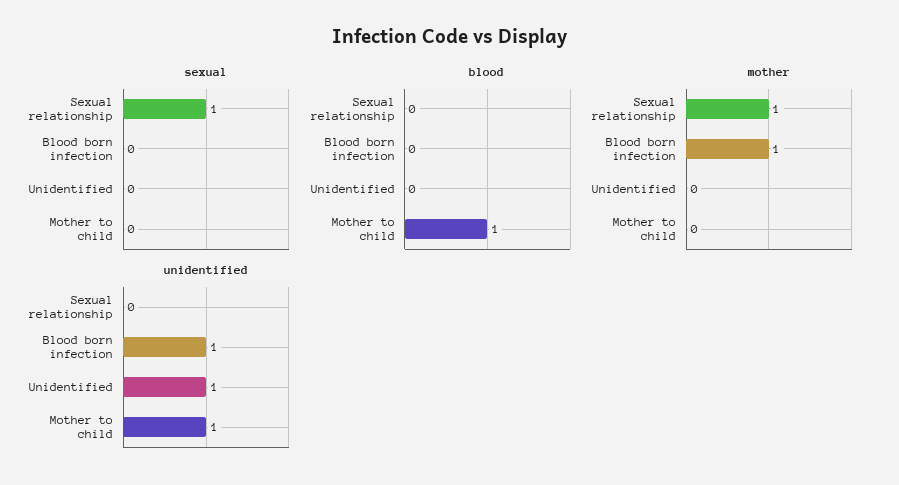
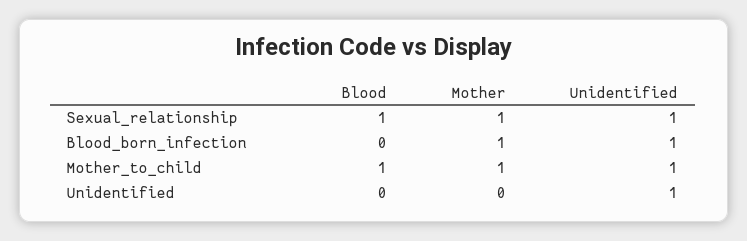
sexual, Sexual relationship: 1 -> none
sexual, Blood born infection: 0 -> none
sexual, Unidentified: 0 -> none
sexual, Mother to child: 0 -> none
blood, Sexual relationship: 0 -> 1
mother, Mother to child: 0 -> 1
unidentified, Sexual relationship: 0 -> 1

